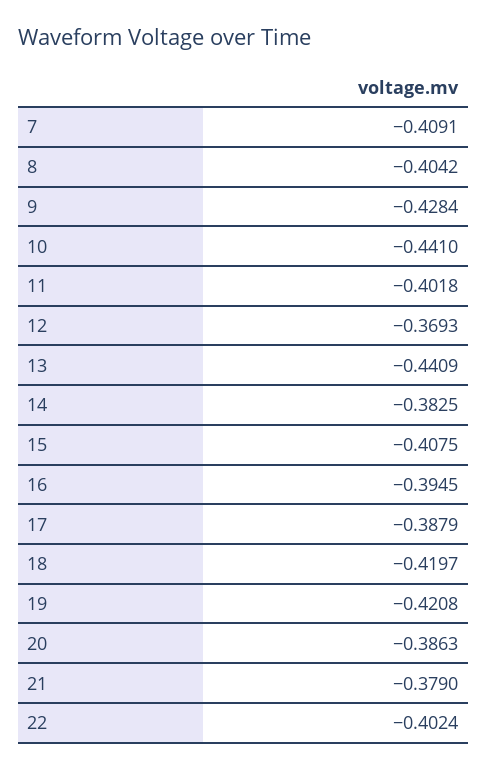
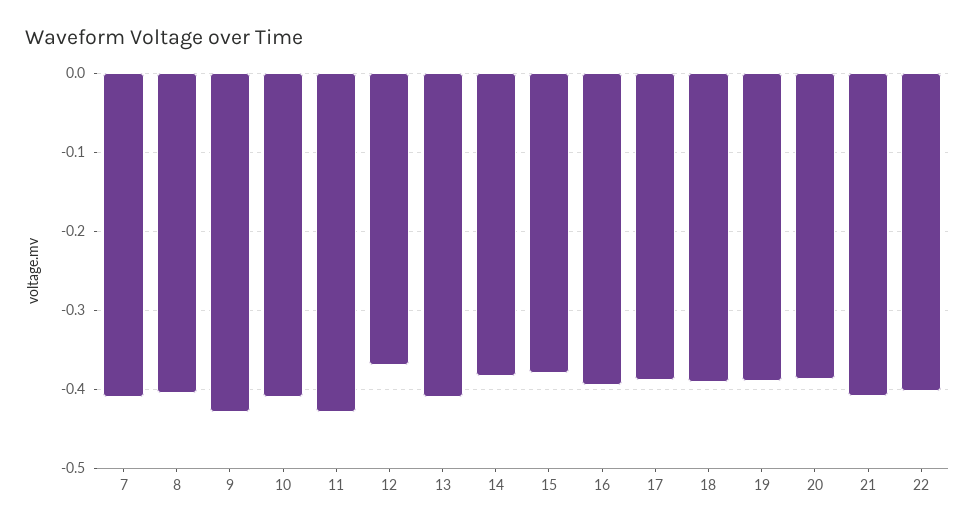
10: -0.441 -> -0.41
11: -0.4018 -> -0.43
13: -0.4409 -> -0.41
15: -0.4075 -> -0.38
18: -0.4197 -> -0.39
19: -0.4208 -> -0.39
21: -0.379 -> -0.41

